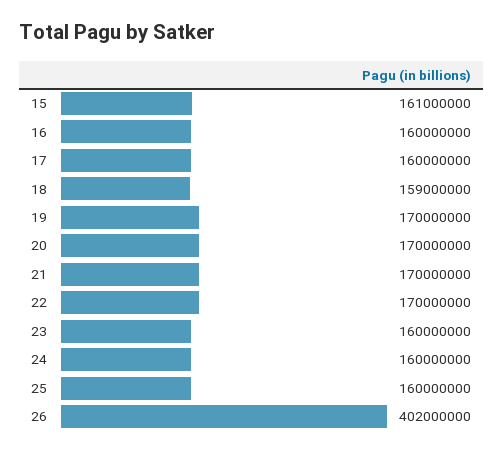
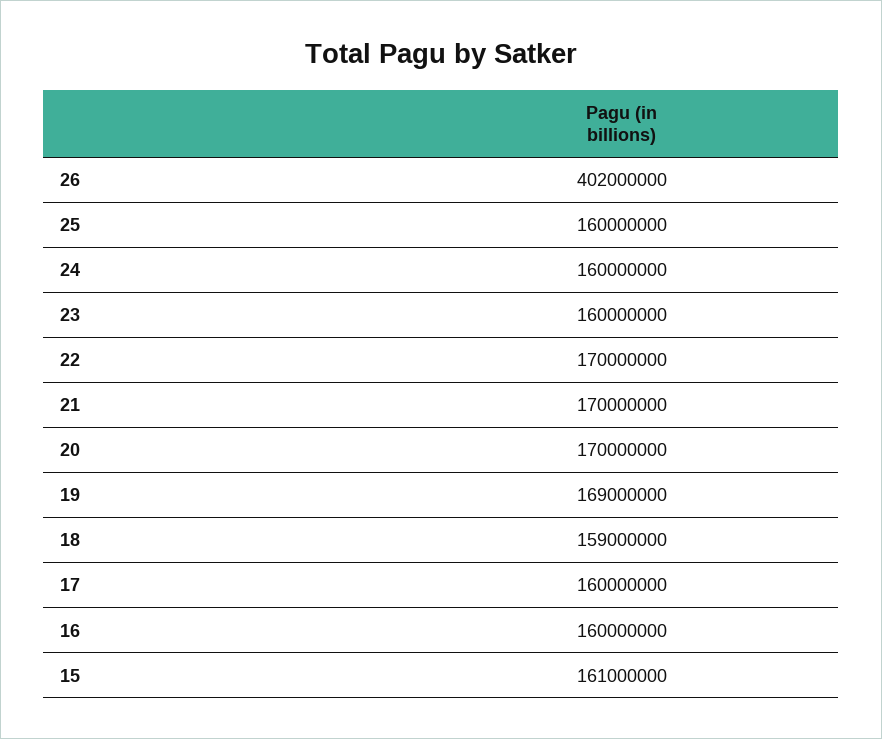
19: 170000000 -> 169000000

